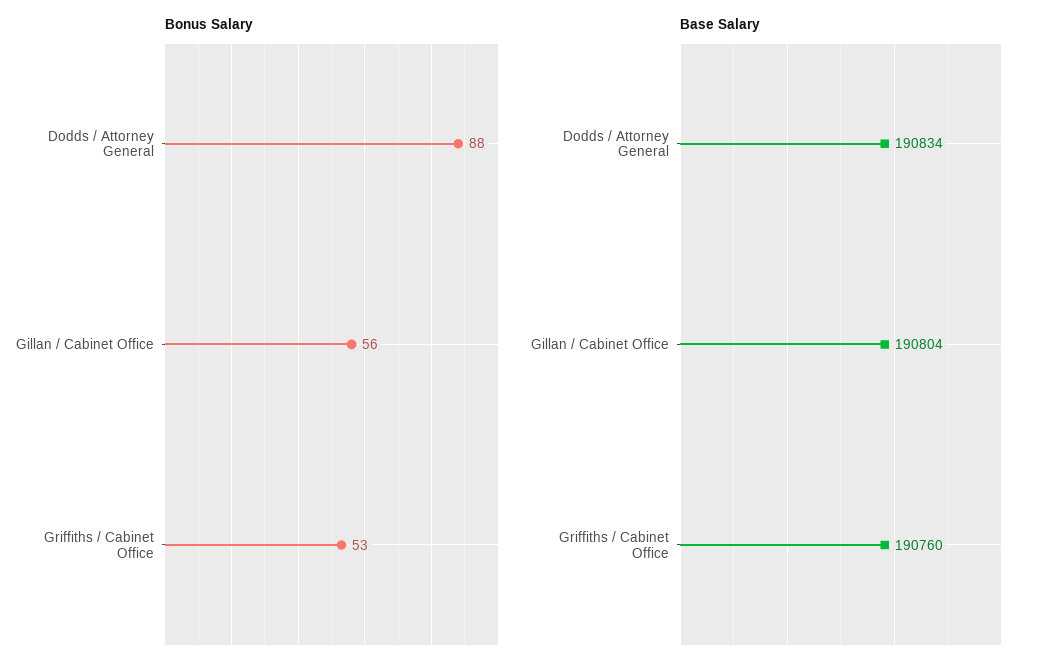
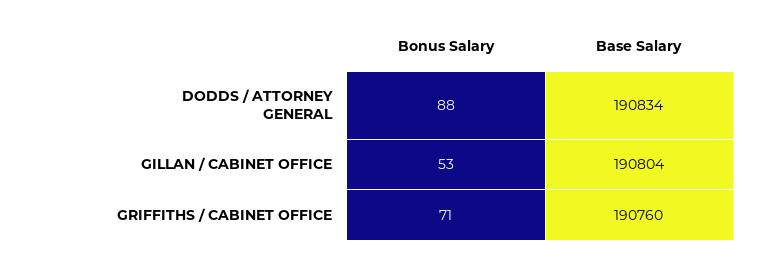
Bonus Salary, Gillan / Cabinet Office: 56 -> 53
Bonus Salary, Griffiths / Cabinet Office: 53 -> 71

